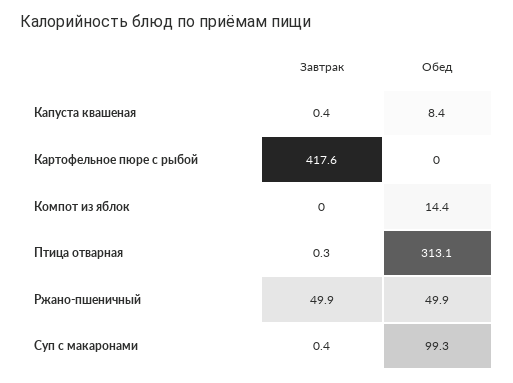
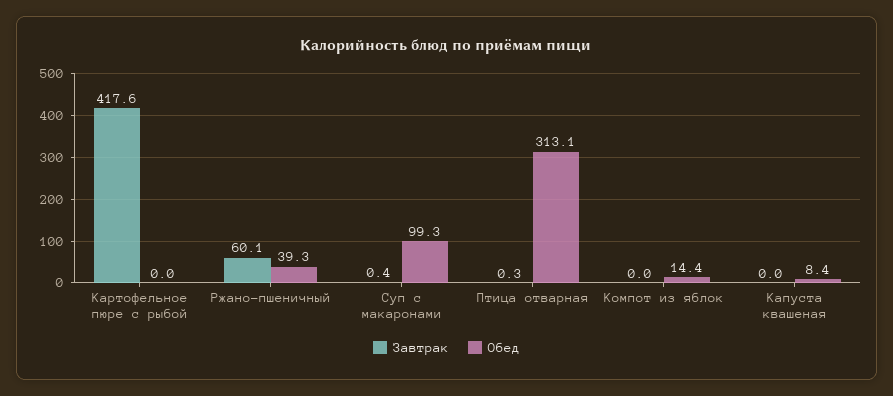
Завтрак, Капуста квашеная: 0.4 -> 0
Завтрак, Ржано-пшеничный: 49.9 -> 60.1
Обед, Ржано-пшеничный: 49.9 -> 39.3

